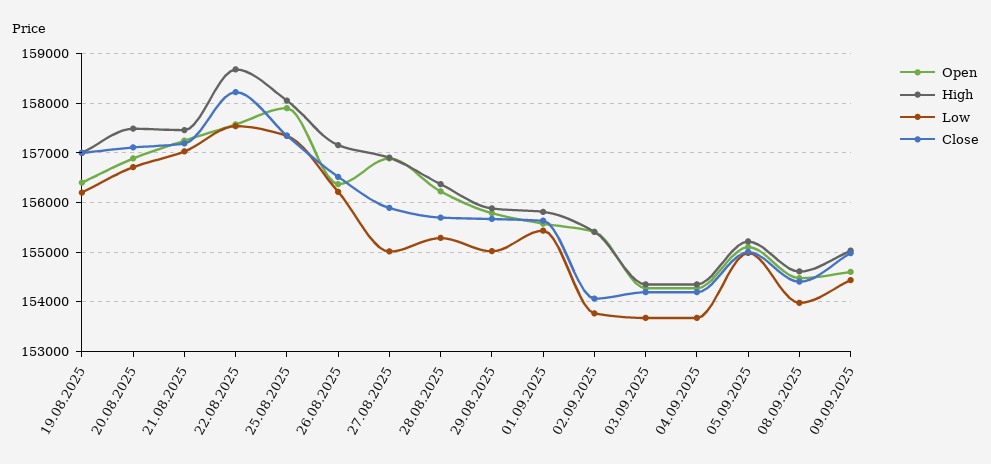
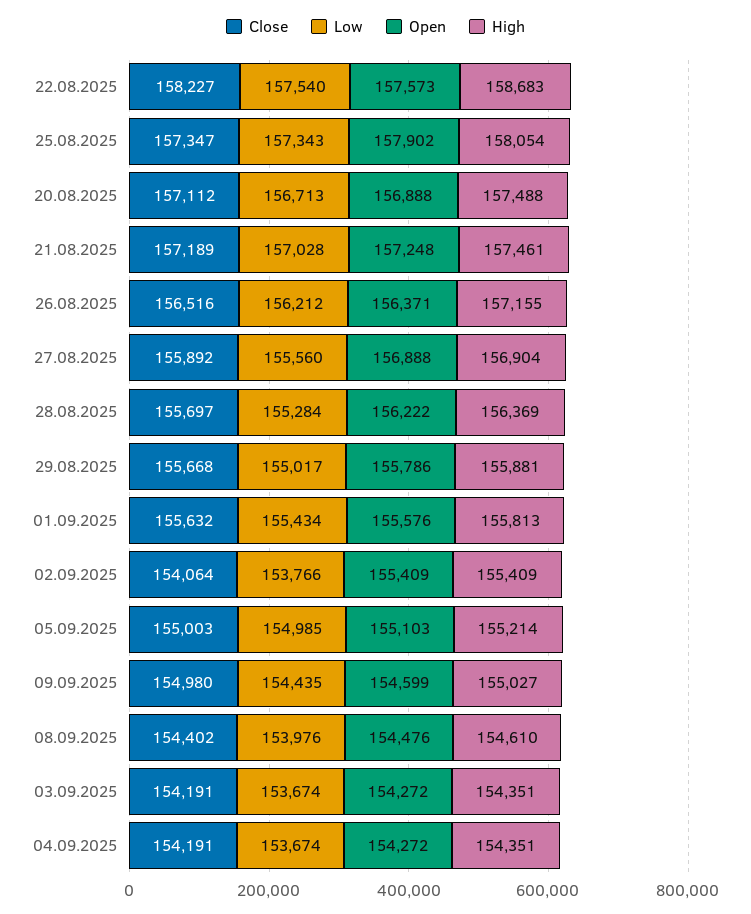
Open, 19.08.2025: 156400 -> none
High, 19.08.2025: 157000 -> none
Low, 19.08.2025: 156200 -> none
Close, 19.08.2025: 157000 -> none
Low, 27.08.2025: 155000 -> 155560

